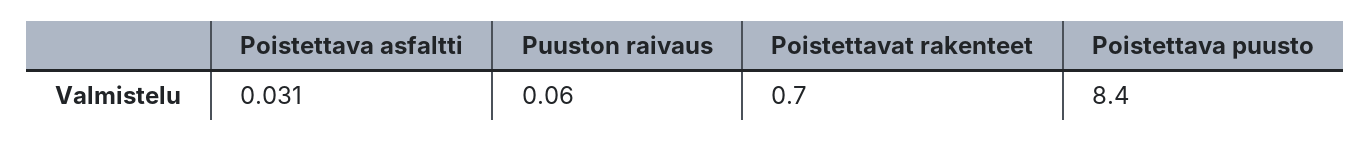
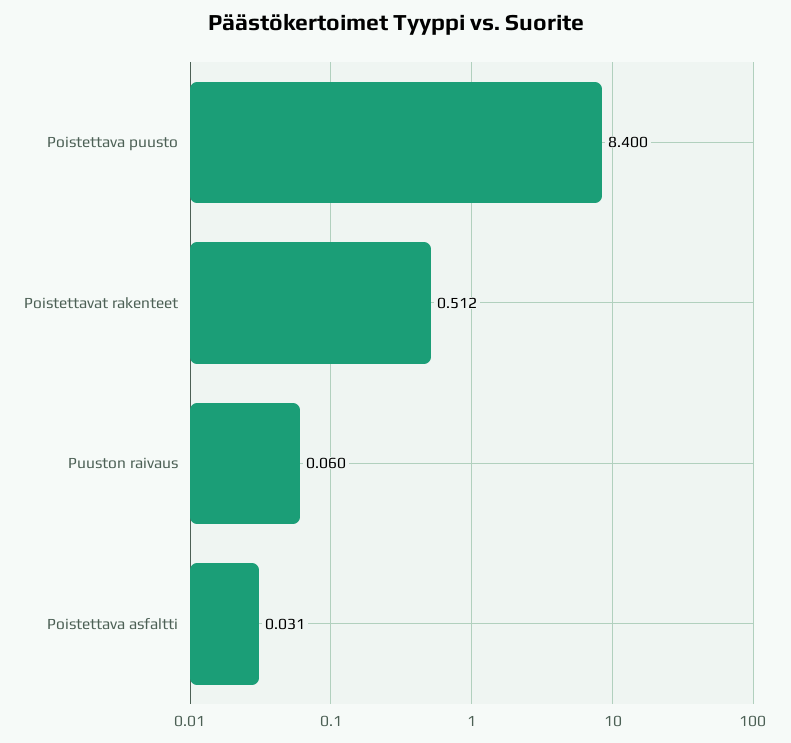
Poistettavat rakenteet: 0.7 -> 0.512

